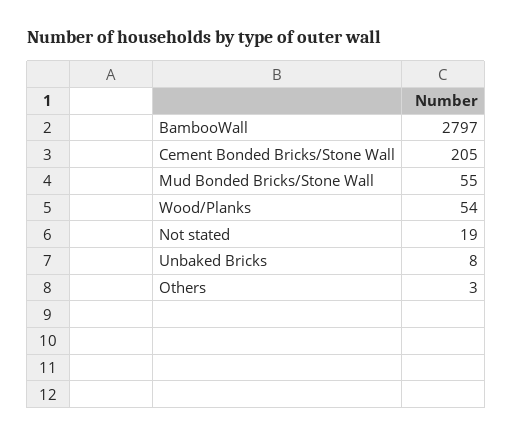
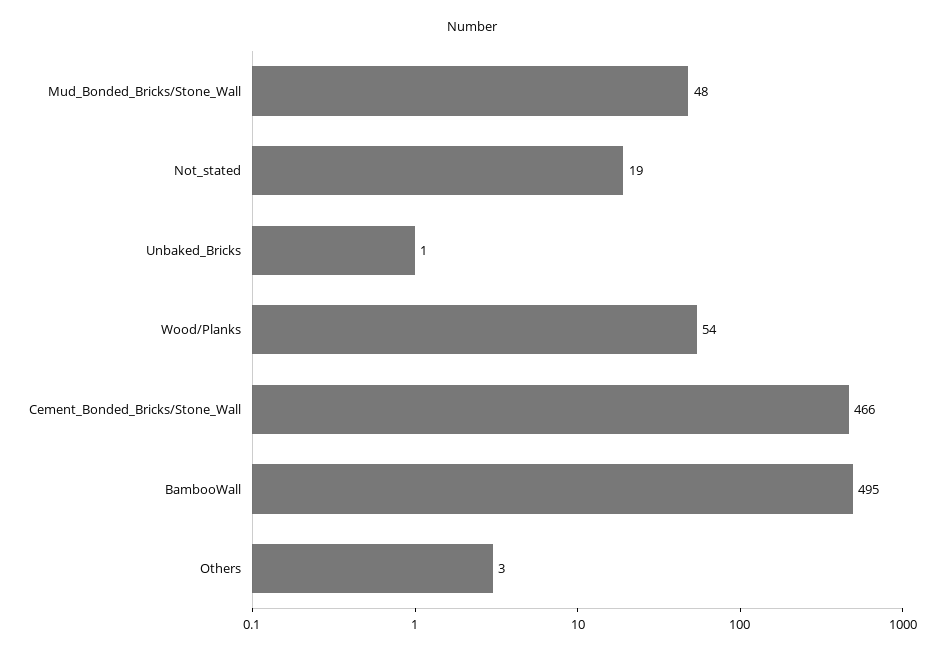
BambooWall: 2797 -> 495
Cement Bonded Bricks/Stone Wall: 205 -> 466
Mud Bonded Bricks/Stone Wall: 55 -> 48
Unbaked Bricks: 8 -> 1

